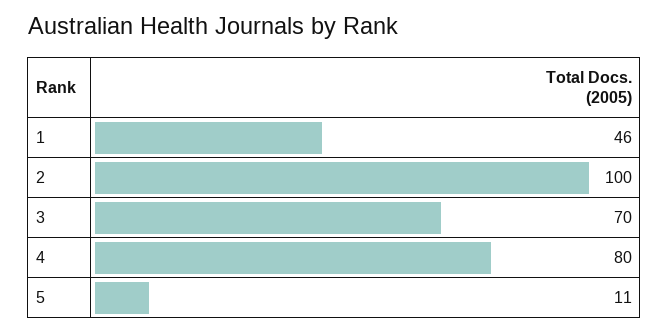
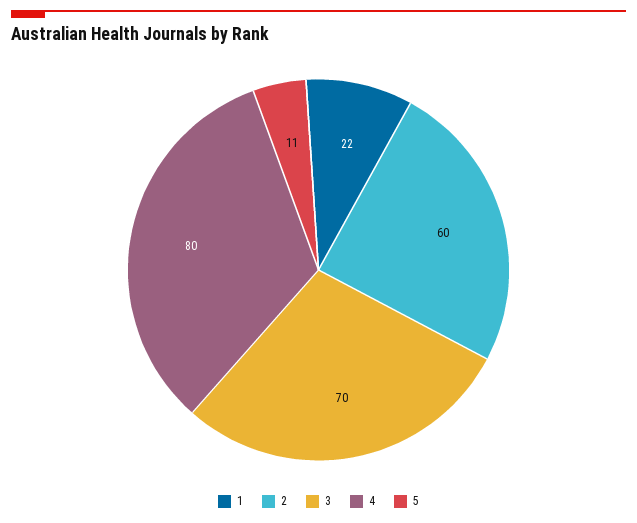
1: 46 -> 22
2: 100 -> 60

